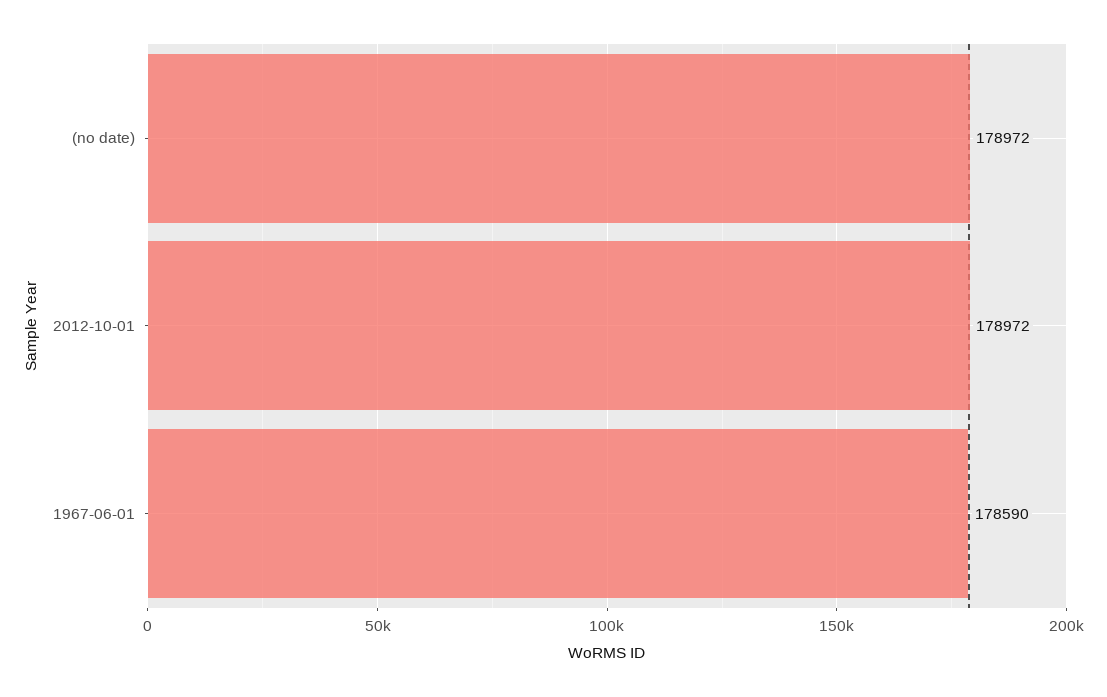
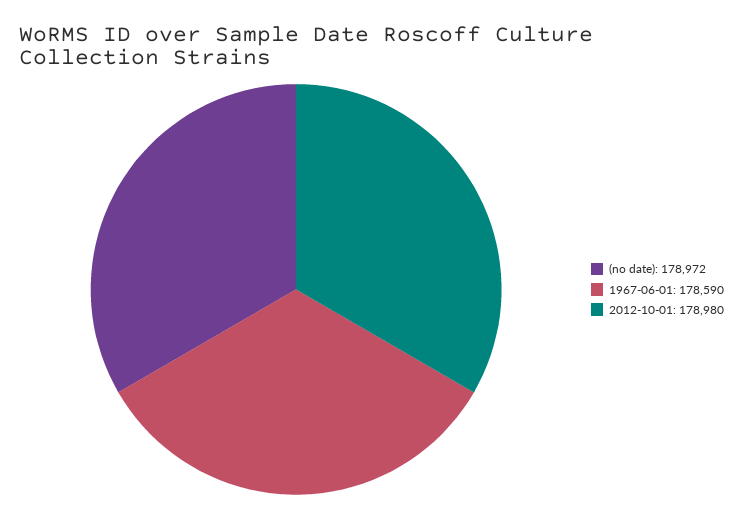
2012-10-01: 178972 -> 178980

